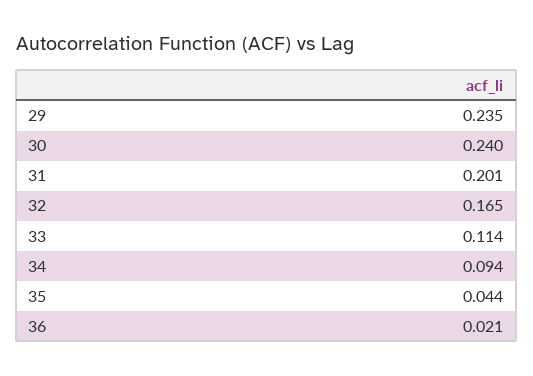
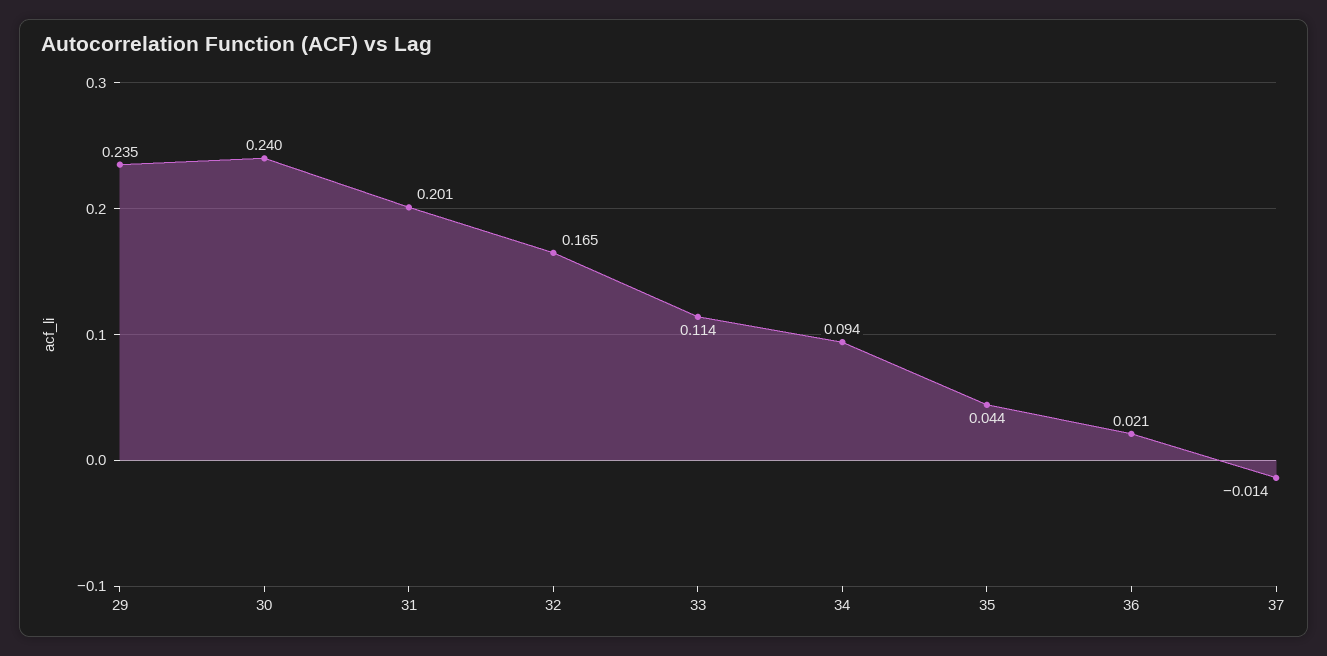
37: none -> -0.014

